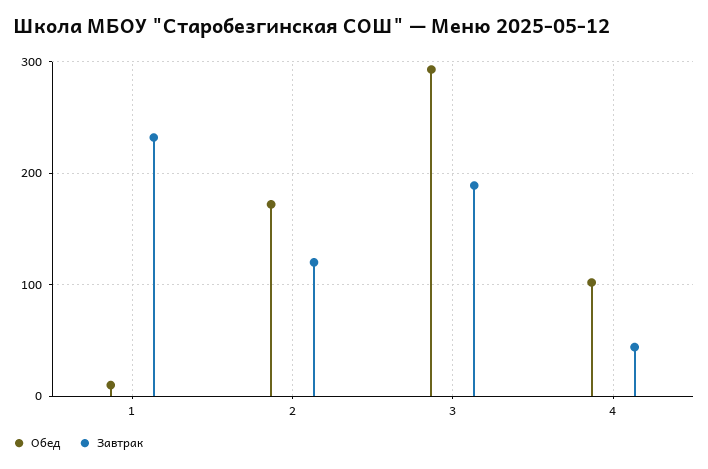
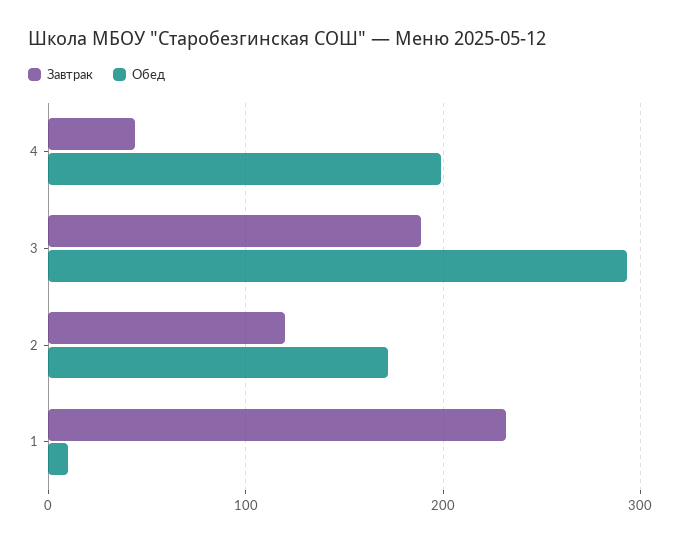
Обед, 4: 100 -> 200

